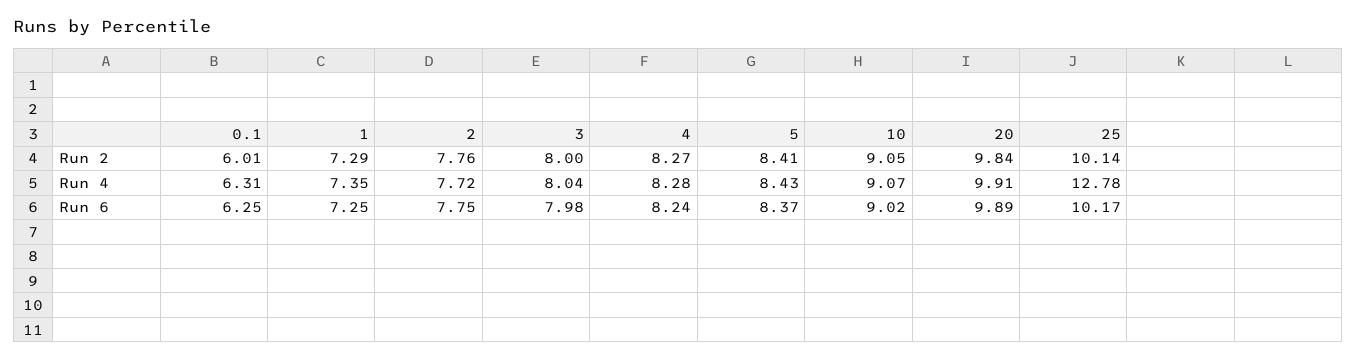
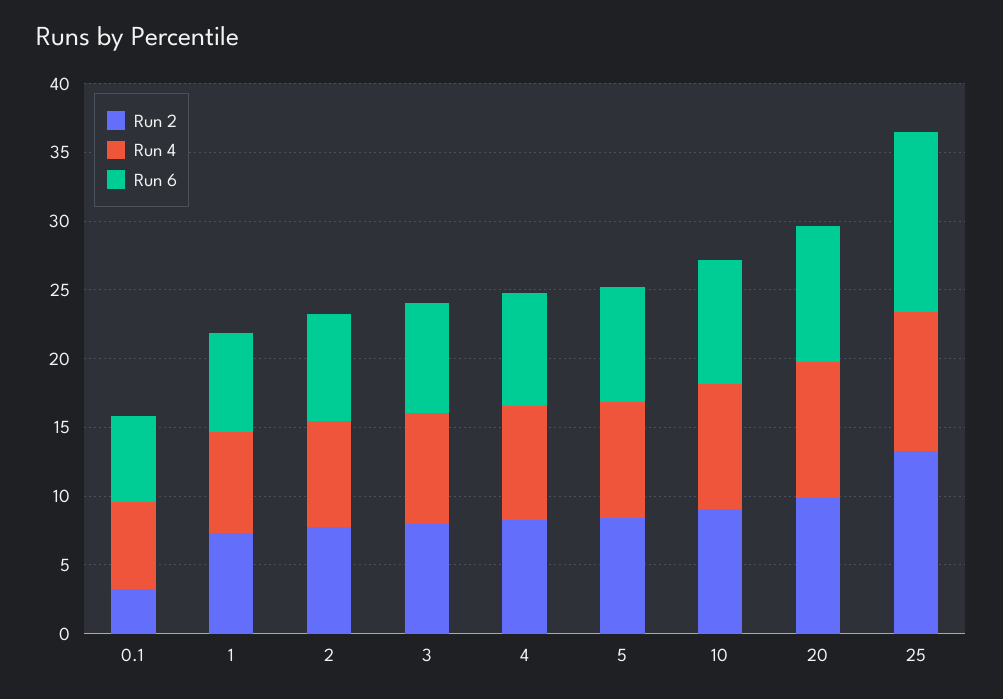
Run 2, 0.1: 6.01 -> 3
Run 2, 25: 10.14 -> 13
Run 4, 25: 12.78 -> 10
Run 6, 25: 10.17 -> 13

